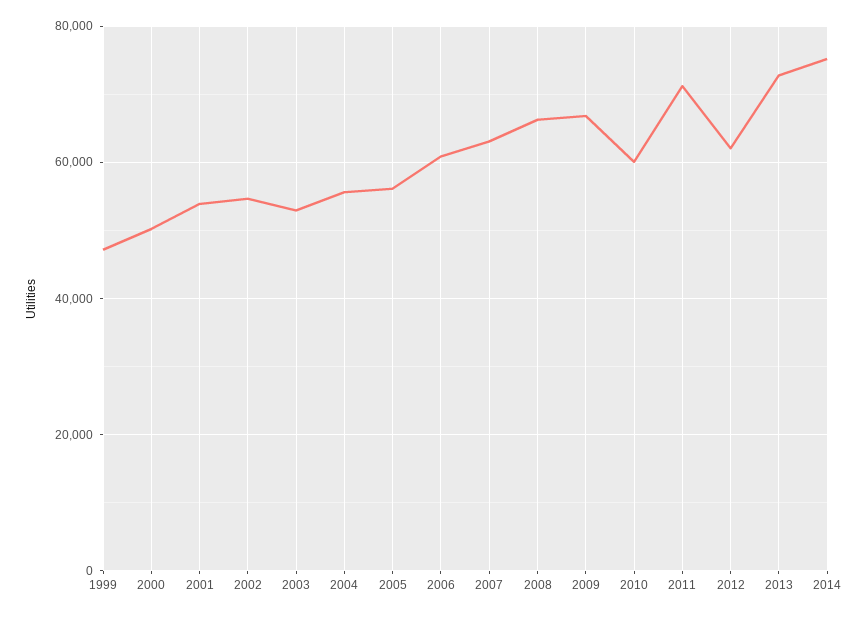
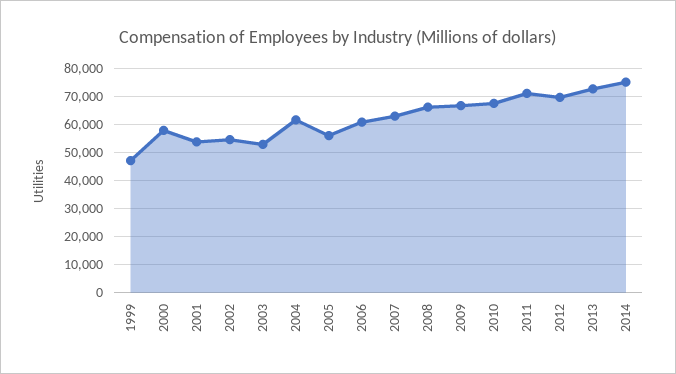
2000: 50000 -> 57500
2004: 56000 -> 62500
2010: 60000 -> 67500
2012: 62000 -> 70000

